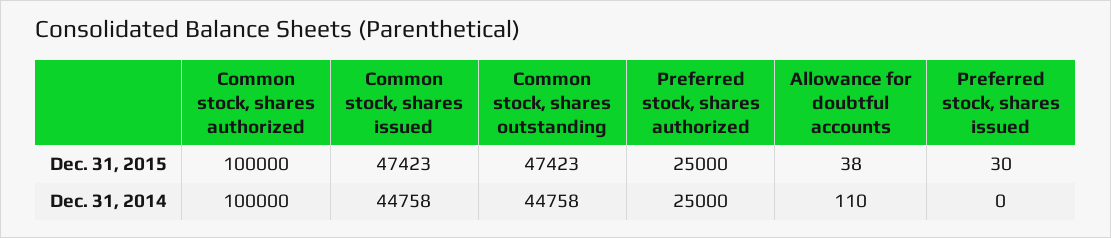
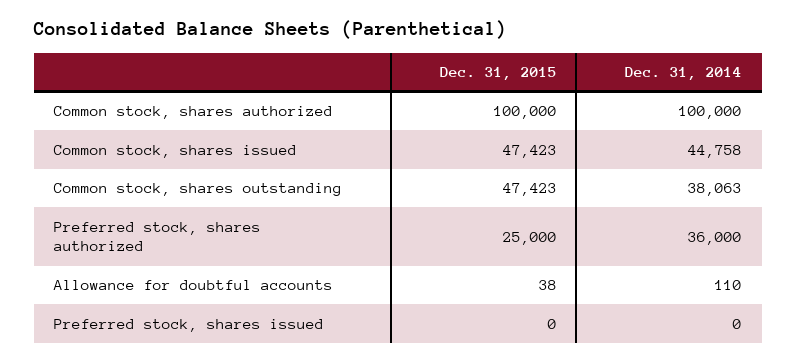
Preferred stock, shares issued, Dec. 31, 2015: 30 -> 0
Common stock, shares outstanding, Dec. 31, 2014: 44758 -> 38063
Preferred stock, shares authorized, Dec. 31, 2014: 25000 -> 36000

